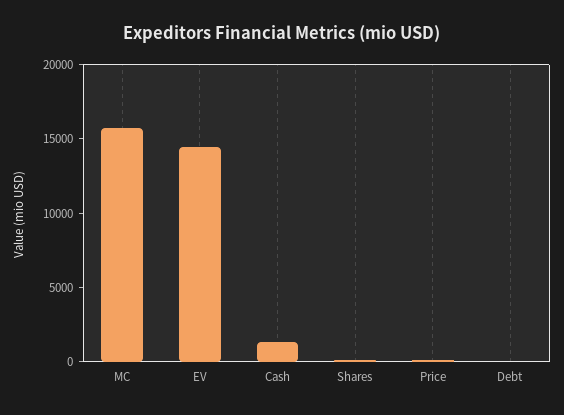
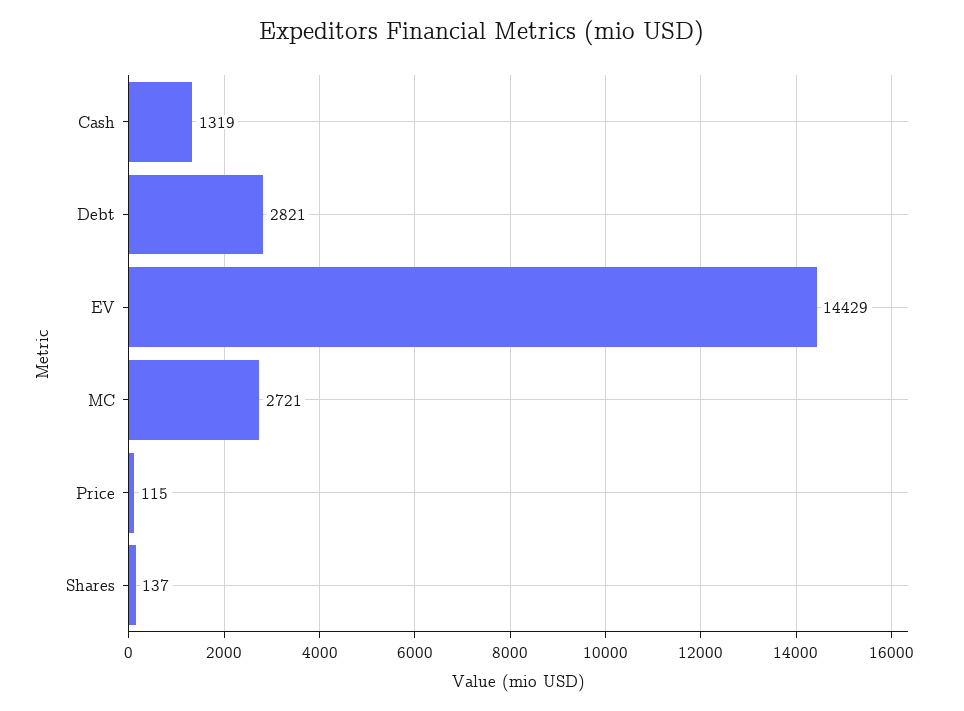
MC: 16000 -> 2721
Debt: 0 -> 2821

